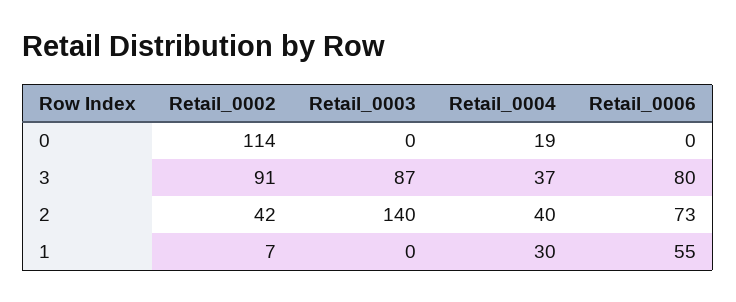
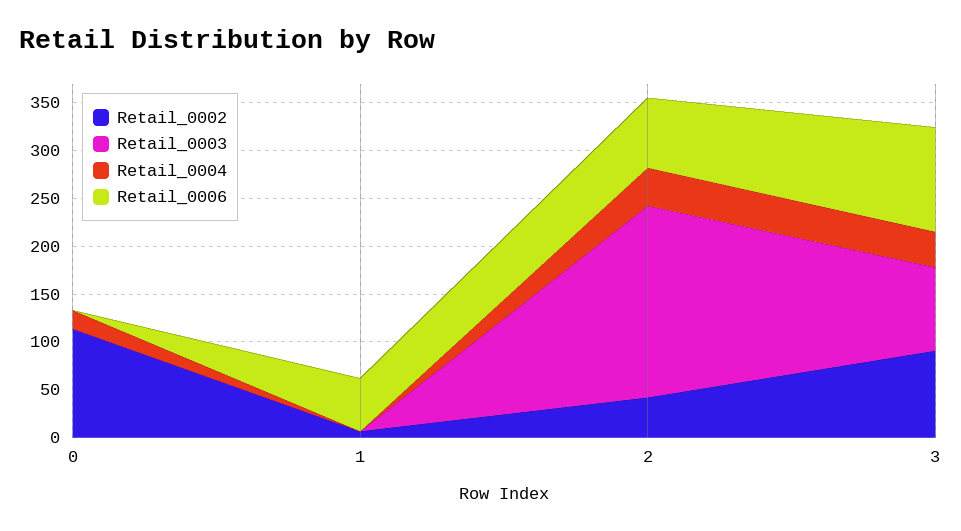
Retail_0006, 3: 80 -> 110
Retail_0003, 2: 140 -> 200
Retail_0004, 1: 30 -> 0

